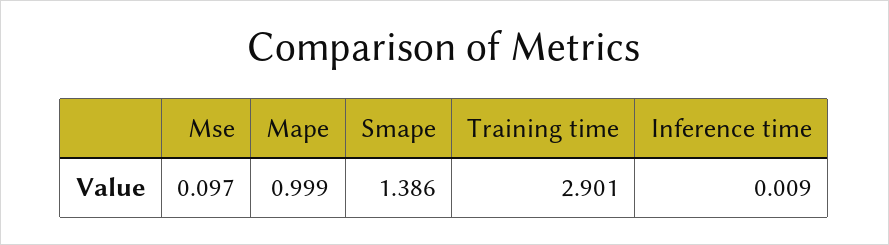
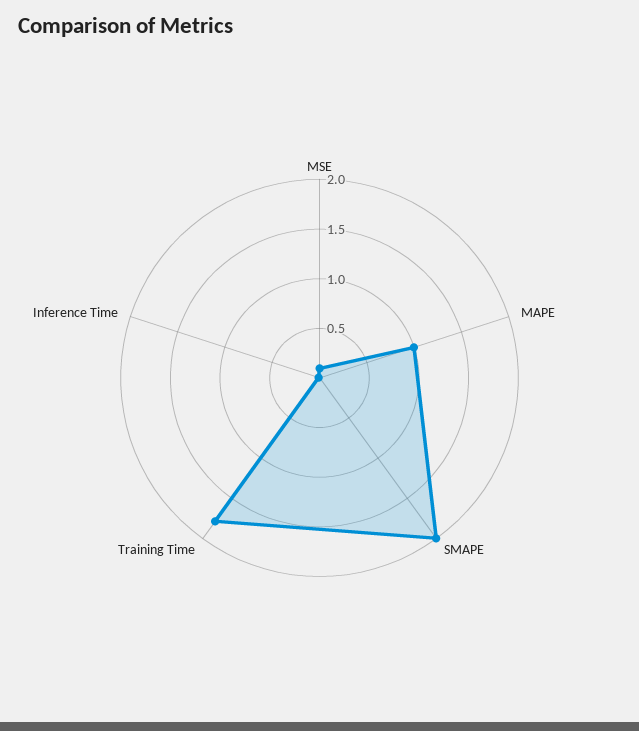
Smape: 1.386 -> 2
Training time: 2.901 -> 1.8

